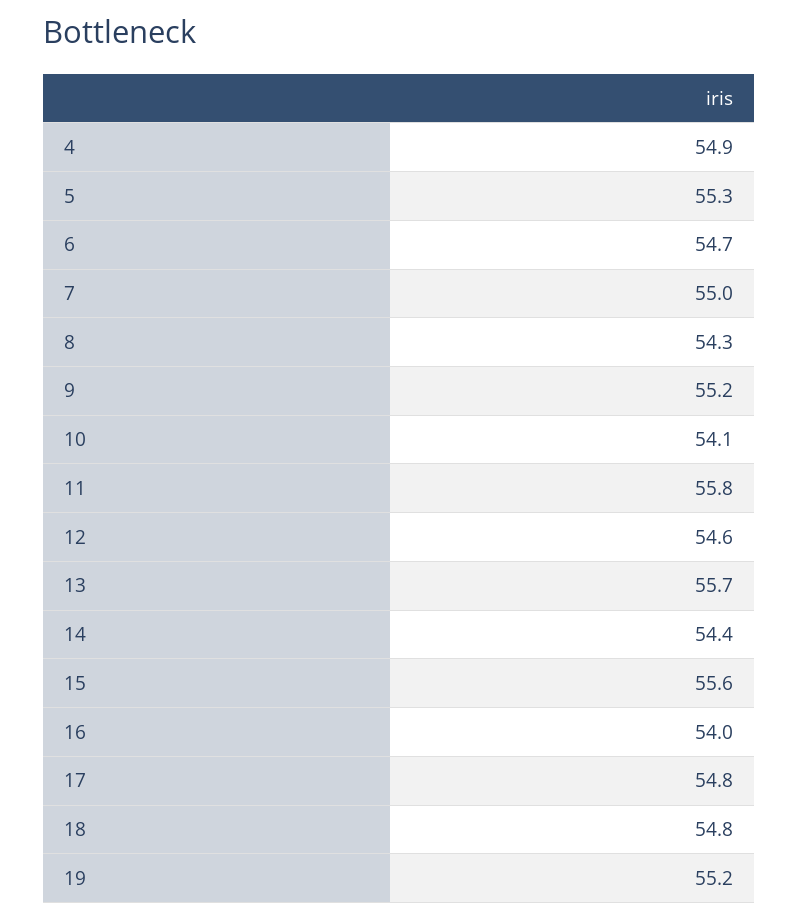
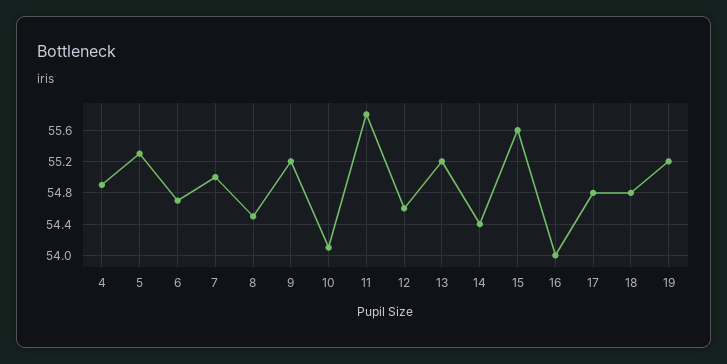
8: 54.3 -> 54.5
13: 55.7 -> 55.2

